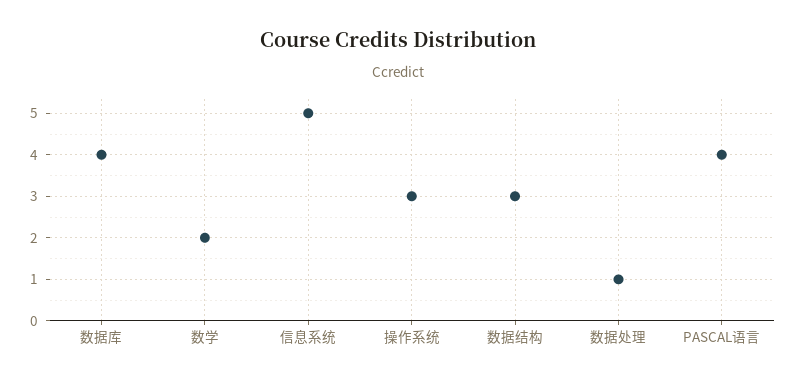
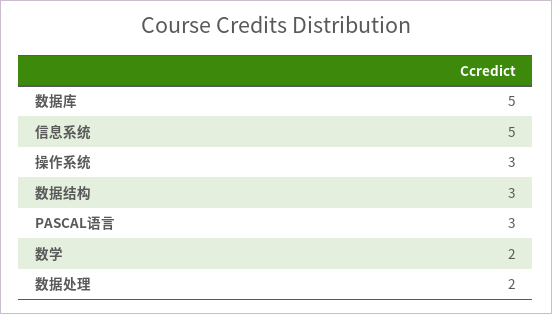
数据库: 4 -> 5
数据处理: 1 -> 2
PASCAL语言: 4 -> 3

